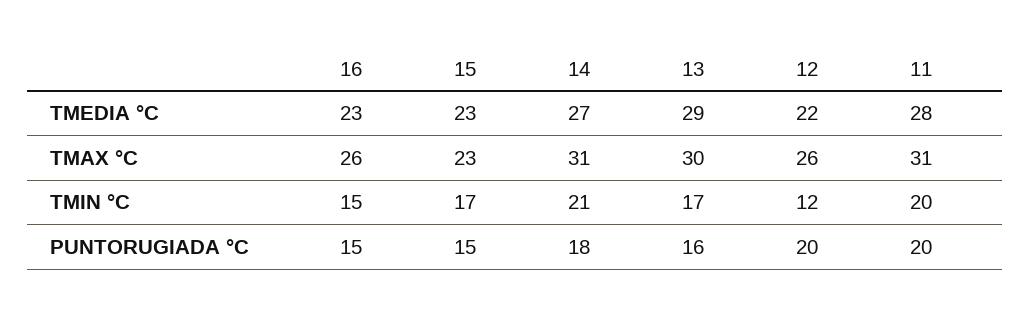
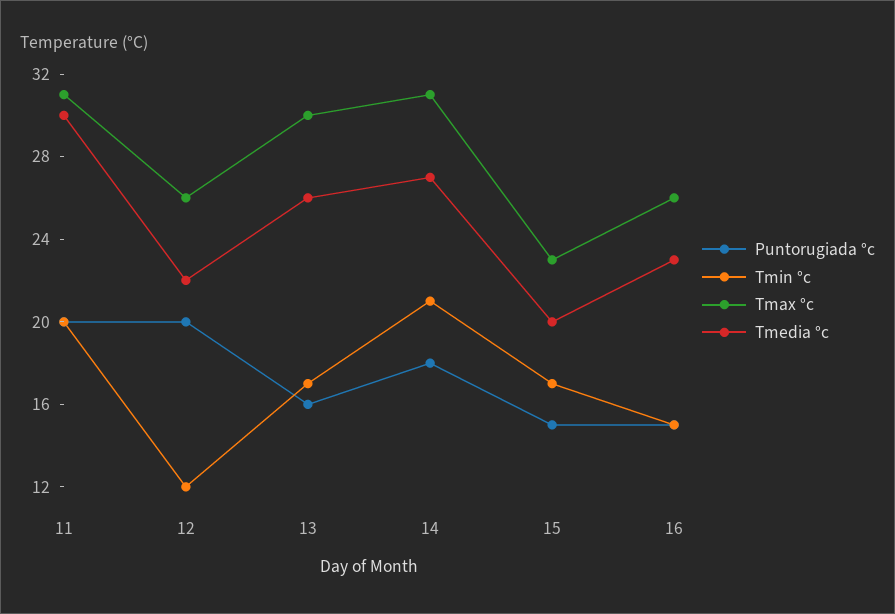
TMEDIA °C, 15: 23 -> 20
TMEDIA °C, 13: 29 -> 26
TMEDIA °C, 11: 28 -> 30

